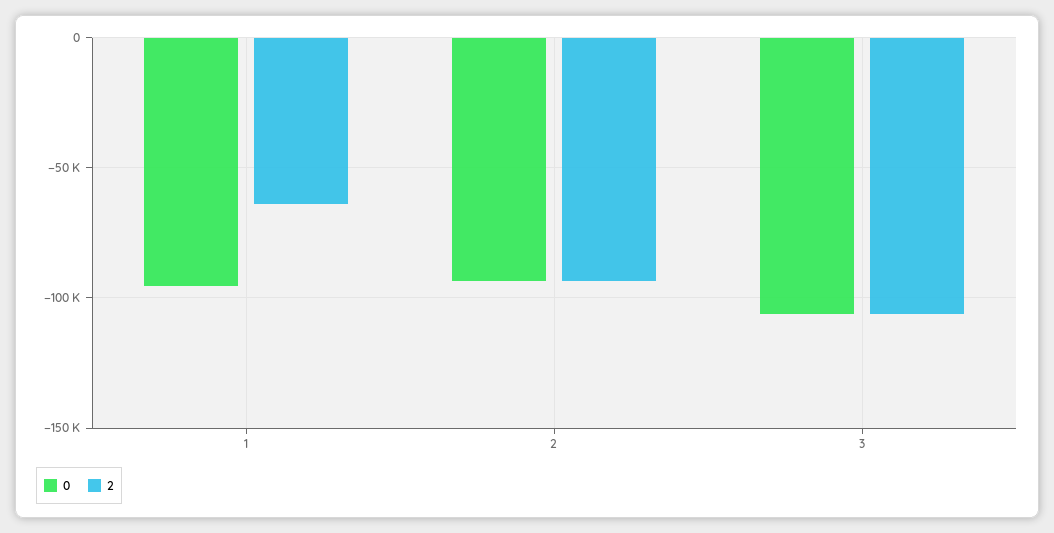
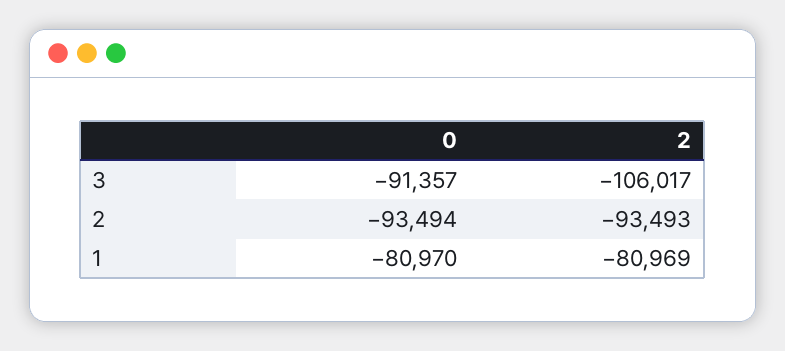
0, 1: -95000 -> -80970
2, 1: -65000 -> -80969
0, 3: -105000 -> -91357

